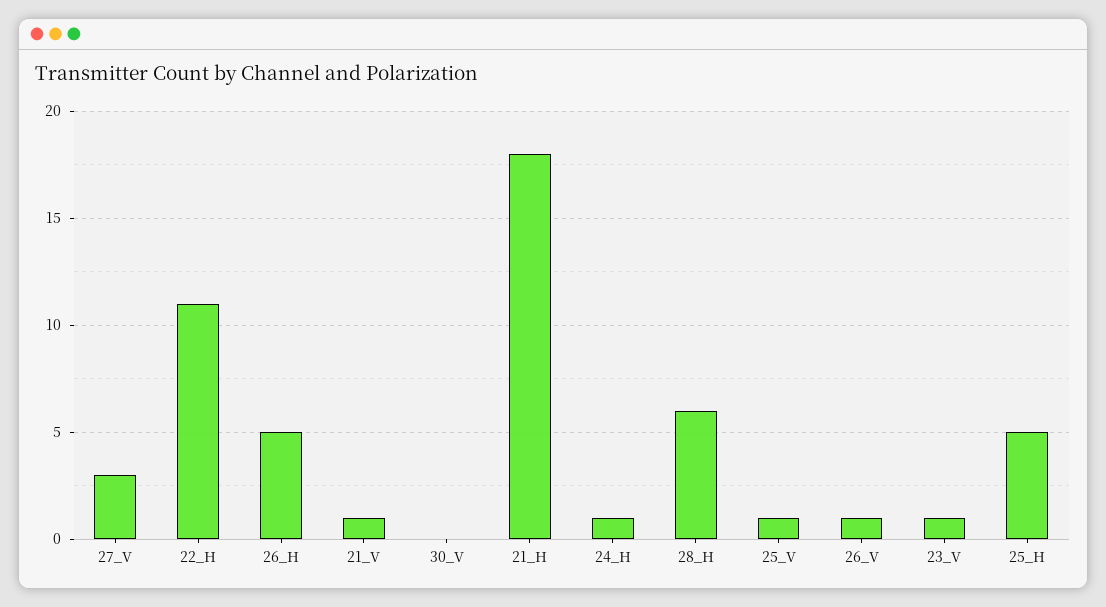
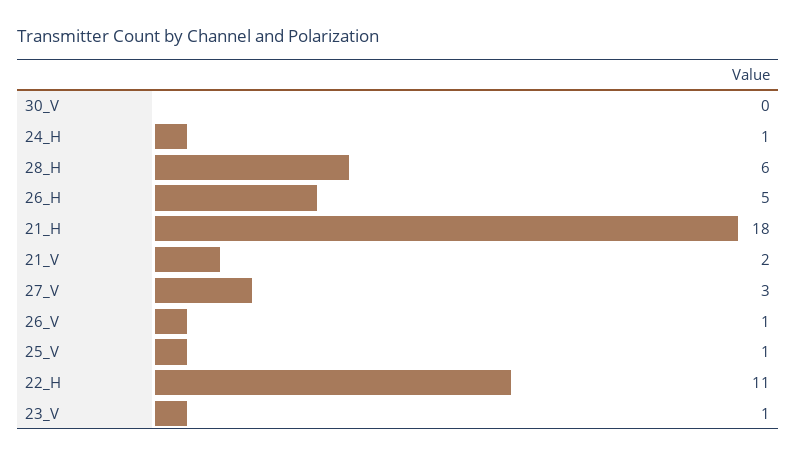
21_V: 1 -> 2
25_H: 5 -> none

